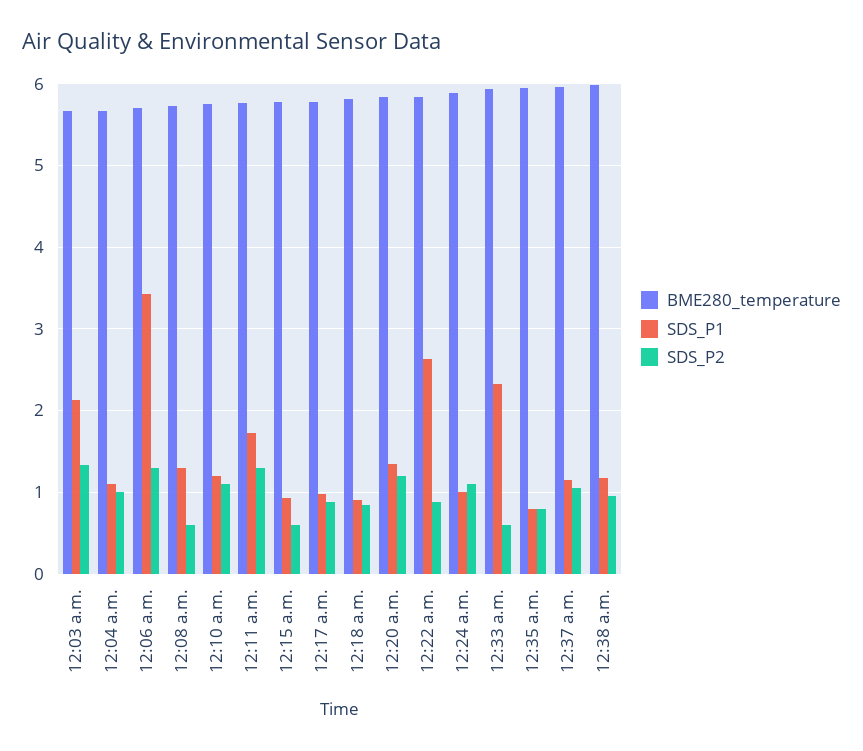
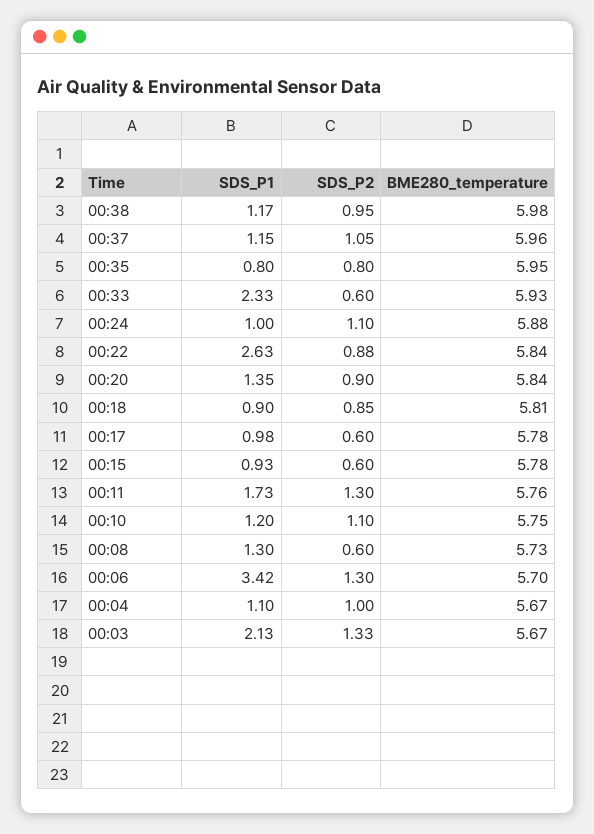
SDS_P2, 12:17 a.m.: 0.9 -> 0.6
SDS_P2, 12:20 a.m.: 1.2 -> 0.9

